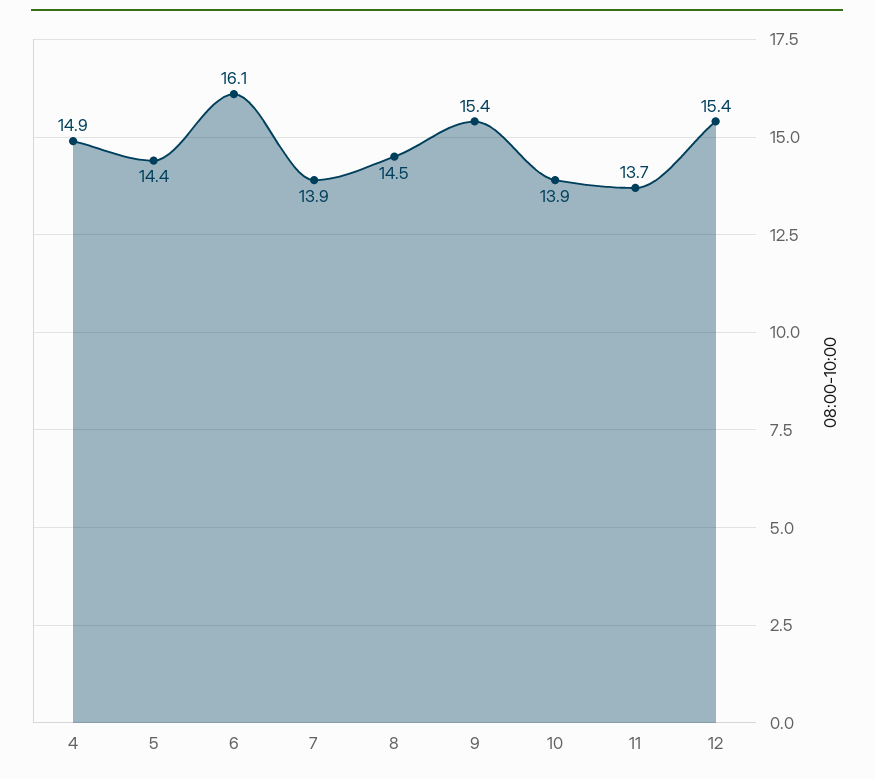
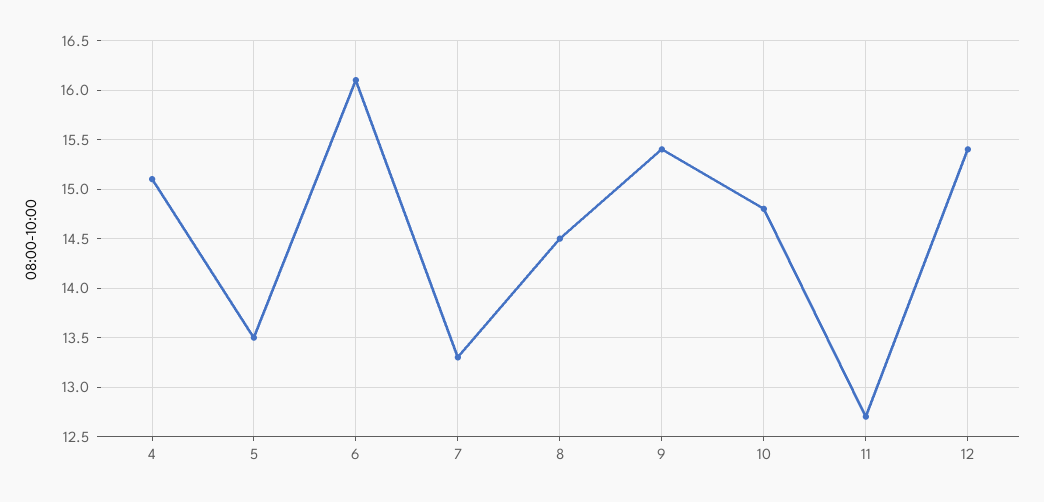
4: 14.9 -> 15.1
5: 14.4 -> 13.5
7: 13.9 -> 13.3
10: 13.9 -> 14.8
11: 13.7 -> 12.7

